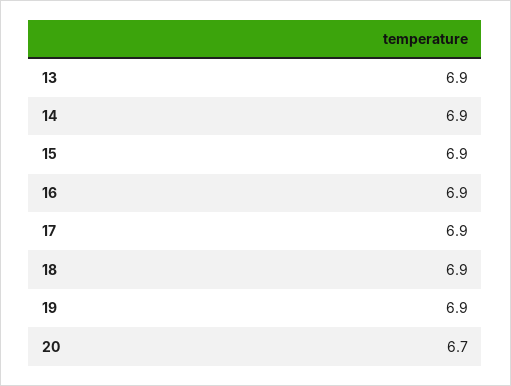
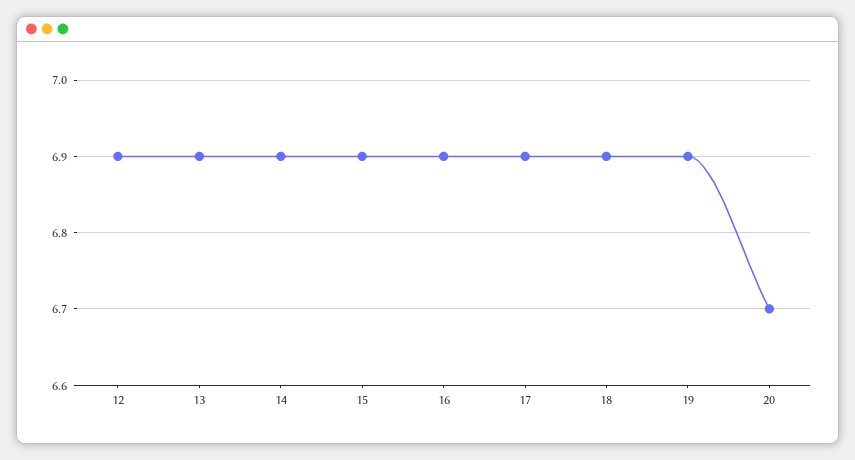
12: none -> 6.9

